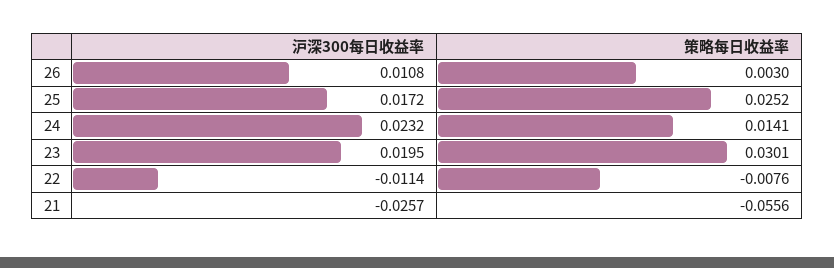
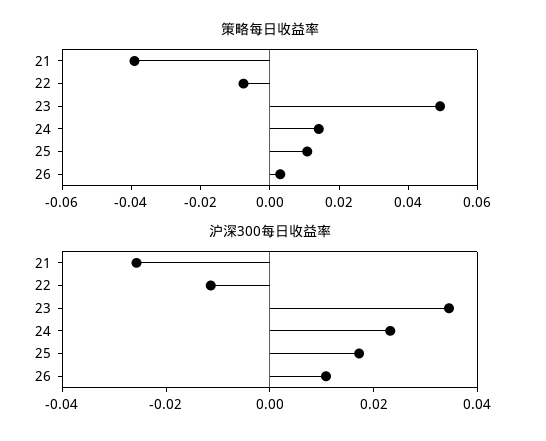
策略每日收益率, 25: 0.0252 -> 0.01
沪深300每日收益率, 23: 0.0195 -> 0.035
策略每日收益率, 23: 0.0301 -> 0.05
策略每日收益率, 21: -0.0556 -> -0.04

